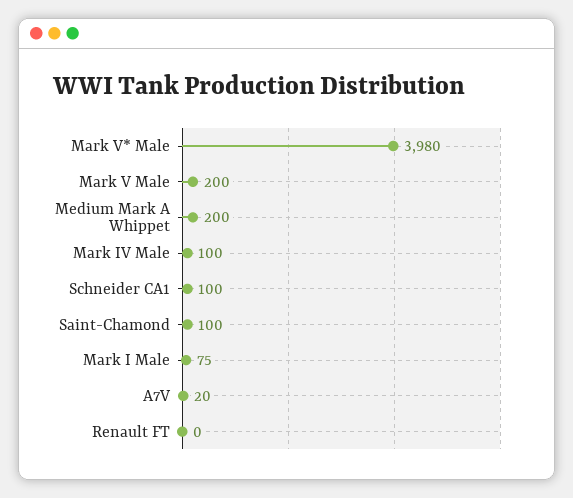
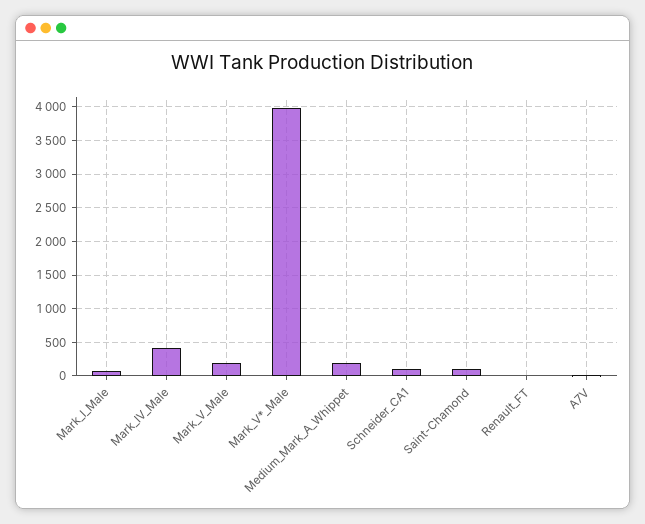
Mark IV Male: 100 -> 400

